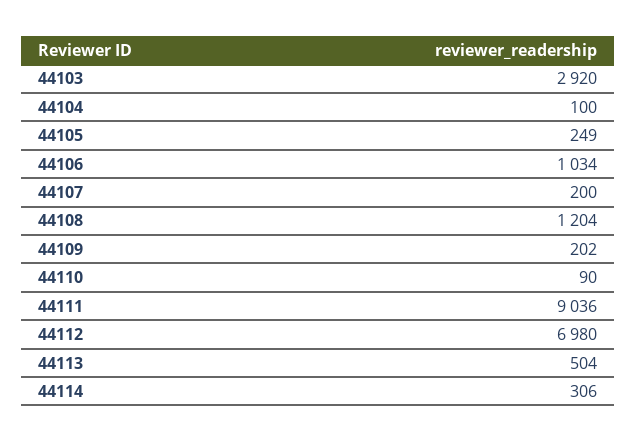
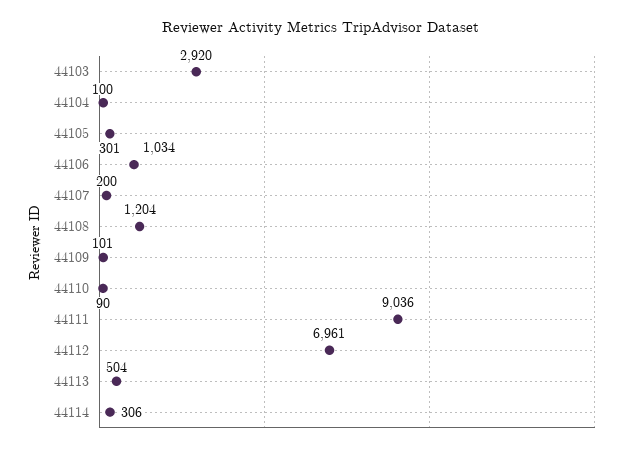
44105: 249 -> 301
44109: 202 -> 101
44112: 6980 -> 6961

